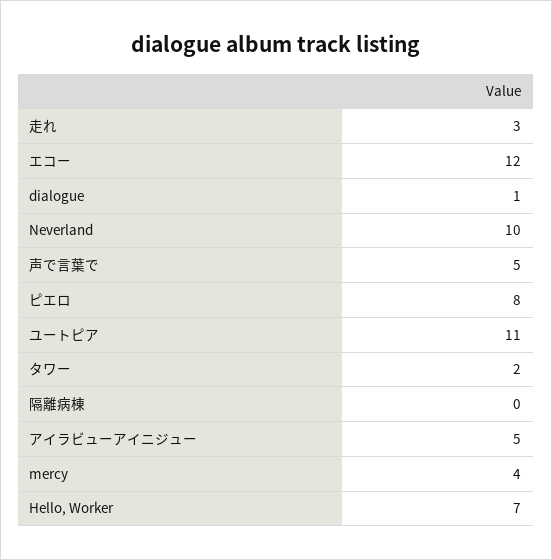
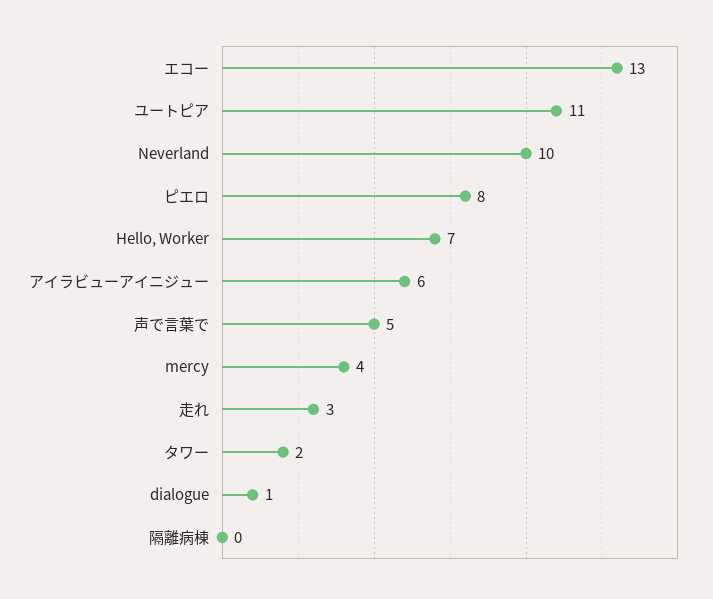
エコー: 12 -> 13
アイラビューアイニジュー: 5 -> 6

